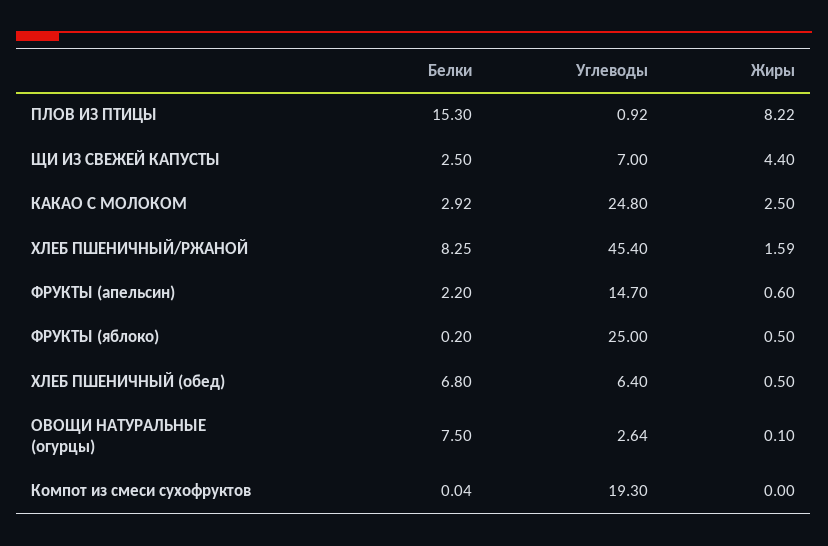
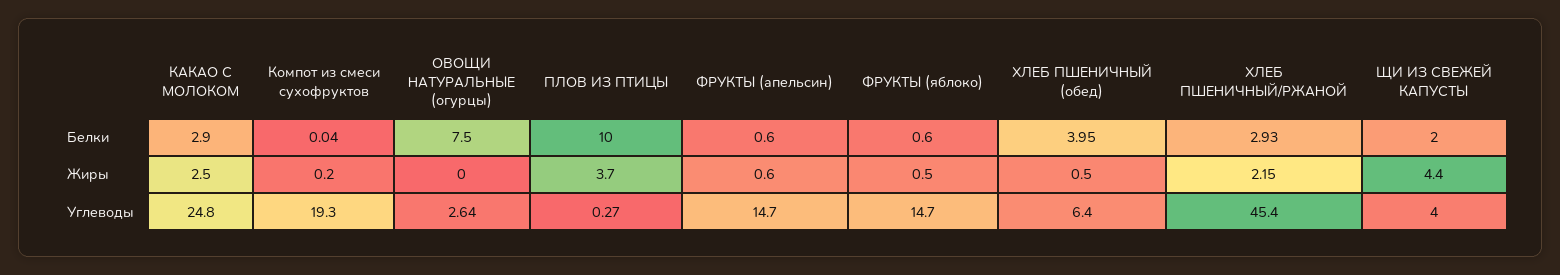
Белки, ПЛОВ ИЗ ПТИЦЫ: 15.3 -> 10
Углеводы, ПЛОВ ИЗ ПТИЦЫ: 0.92 -> 0.27
Жиры, ПЛОВ ИЗ ПТИЦЫ: 8.22 -> 3.7
Белки, ЩИ ИЗ СВЕЖЕЙ КАПУСТЫ: 2.5 -> 2
Углеводы, ЩИ ИЗ СВЕЖЕЙ КАПУСТЫ: 7 -> 4
Белки, КАКАО С МОЛОКОМ: 2.92 -> 2.9
Белки, ХЛЕБ ПШЕНИЧНЫЙ/РЖАНОЙ: 8.25 -> 2.93
Жиры, ХЛЕБ ПШЕНИЧНЫЙ/РЖАНОЙ: 1.59 -> 2.15
Белки, ФРУКТЫ (апельсин): 2.2 -> 0.6
Белки, ФРУКТЫ (яблоко): 0.2 -> 0.6
Углеводы, ФРУКТЫ (яблоко): 25 -> 14.7
Белки, ХЛЕБ ПШЕНИЧНЫЙ (обед): 6.8 -> 3.95
Жиры, ОВОЩИ НАТУРАЛЬНЫЕ (огурцы): 0.1 -> 0
Жиры, Компот из смеси сухофруктов: 0 -> 0.2

